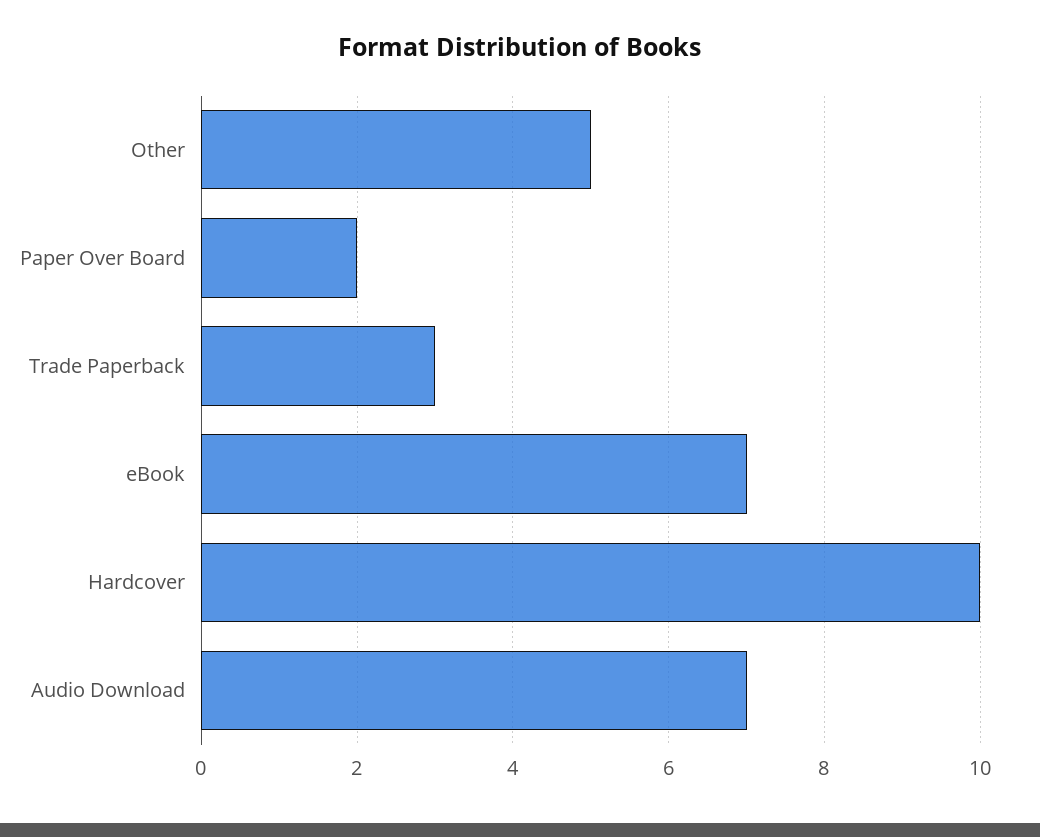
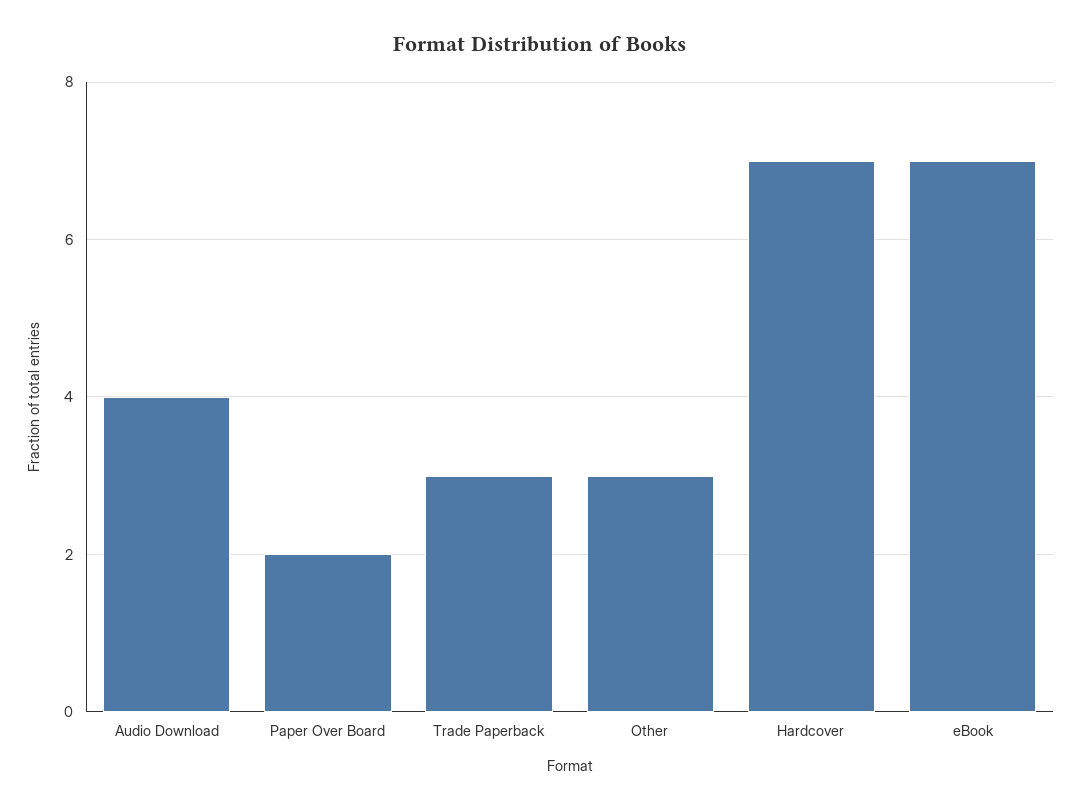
Other: 5 -> 3
Hardcover: 10 -> 7
Audio Download: 7 -> 4

